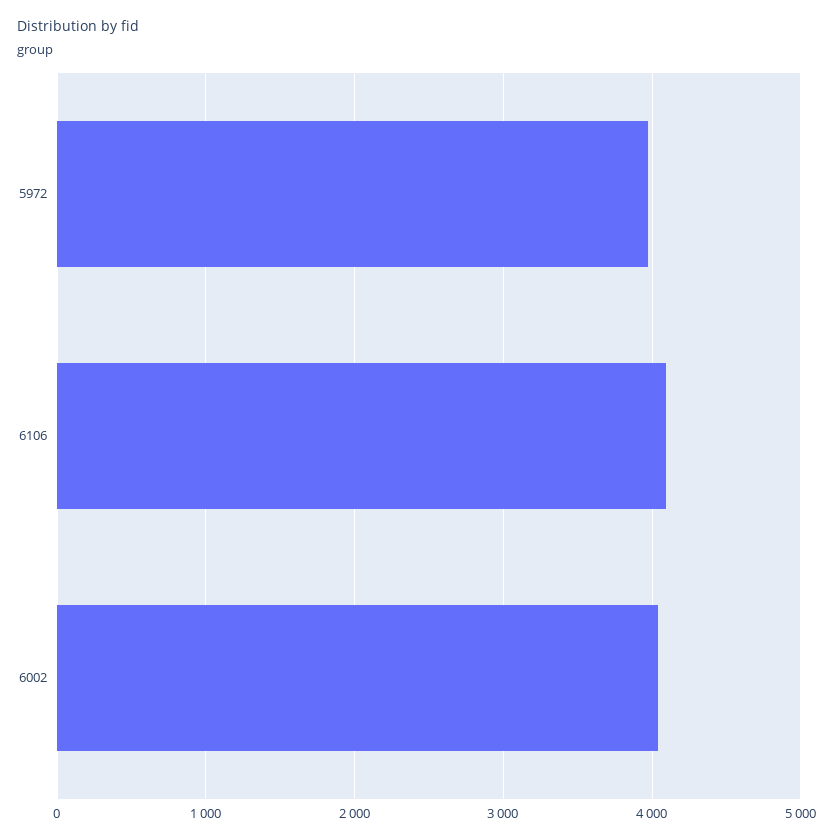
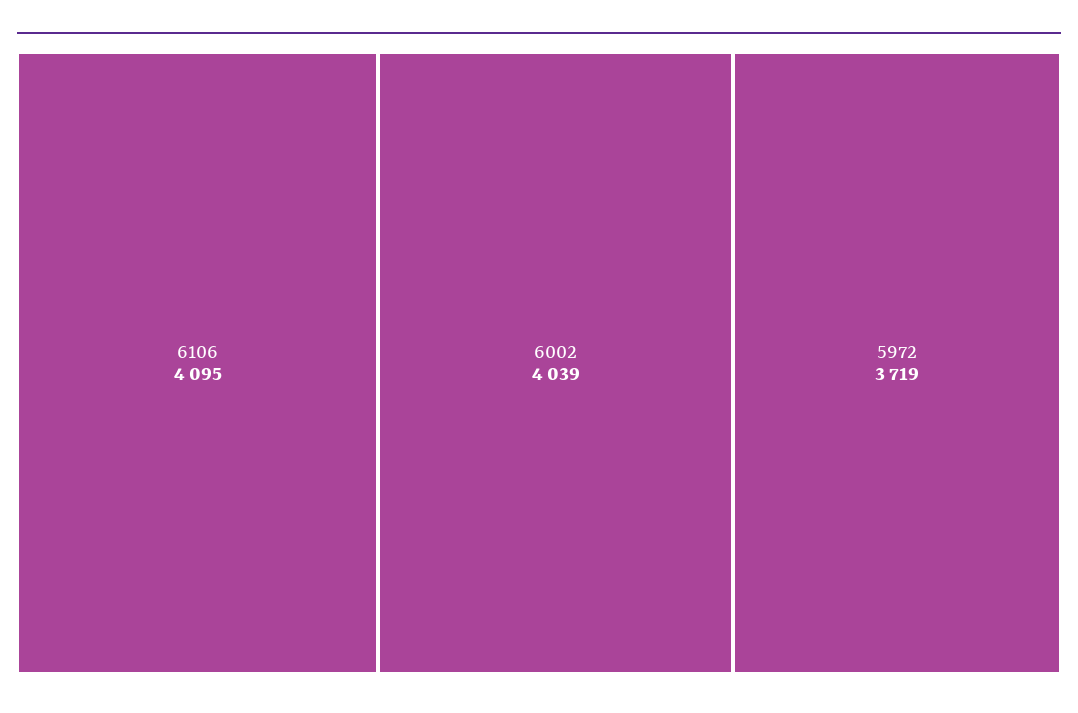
5972: 4000 -> 3719

